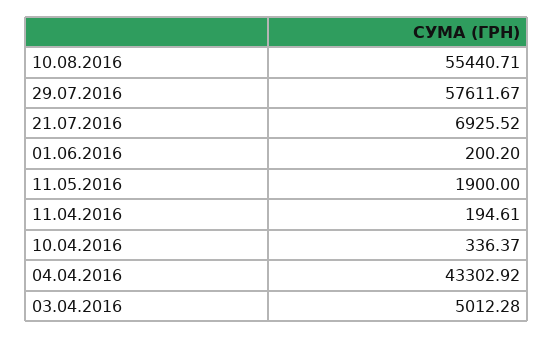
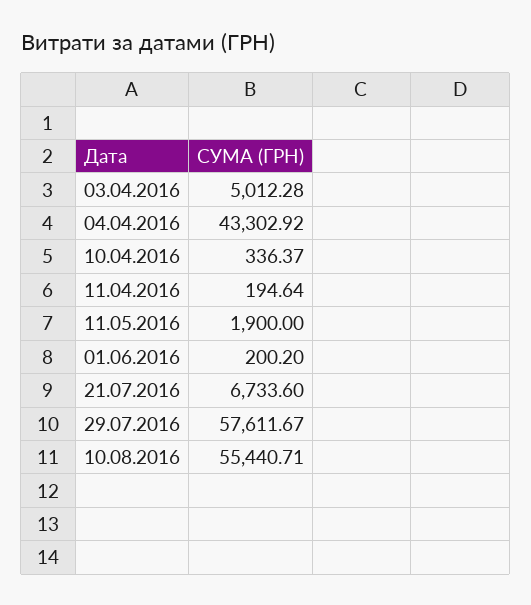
21.07.2016: 6925.52 -> 6733.6
11.04.2016: 194.61 -> 194.64

